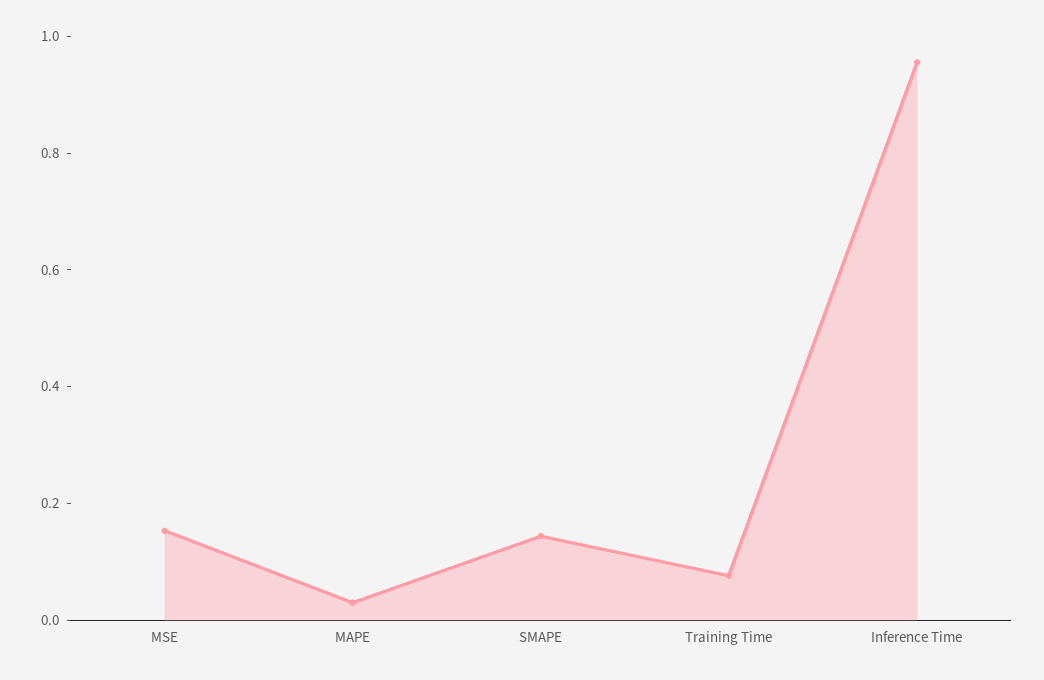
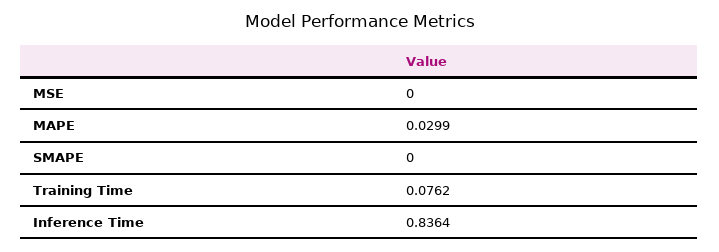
MSE: 0.15 -> 0
SMAPE: 0.15 -> 0
Inference Time: 0.95 -> 0.8364

